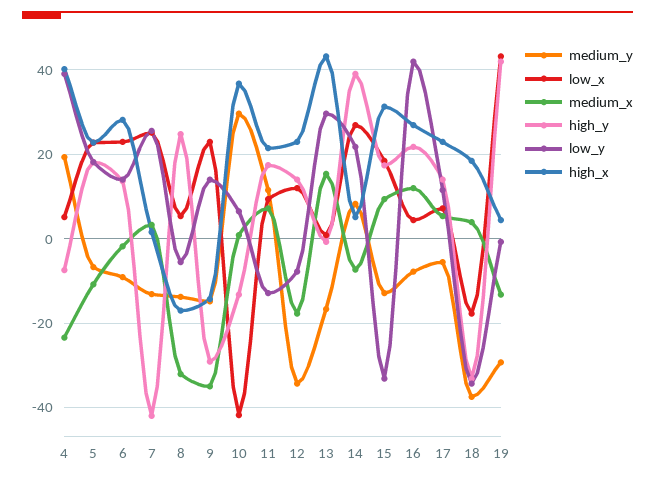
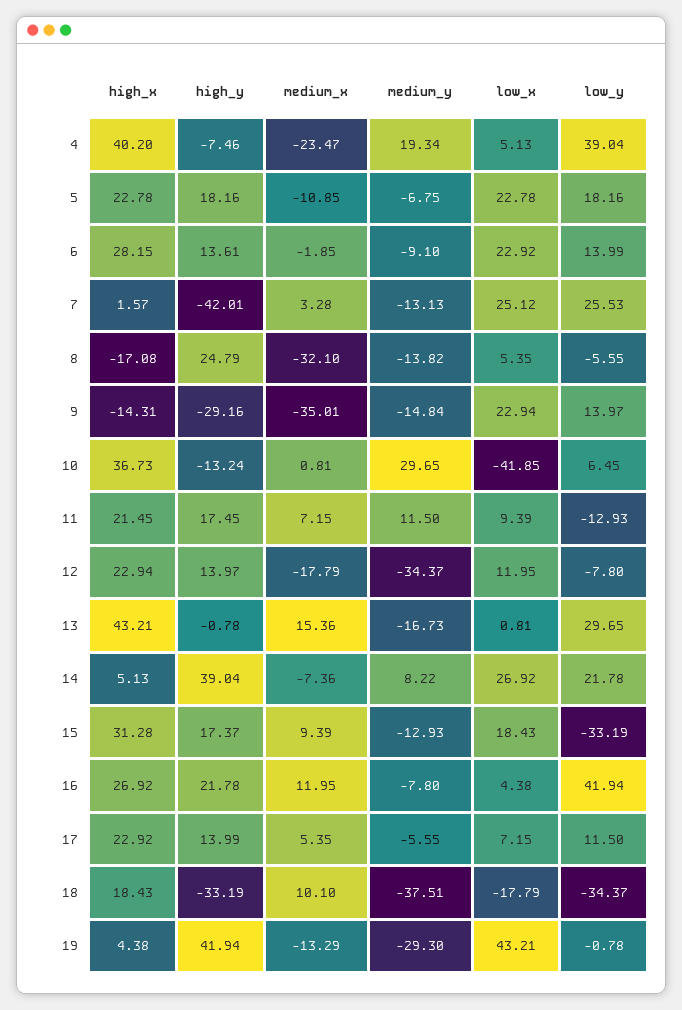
medium_x, 18: 4 -> 10.1

